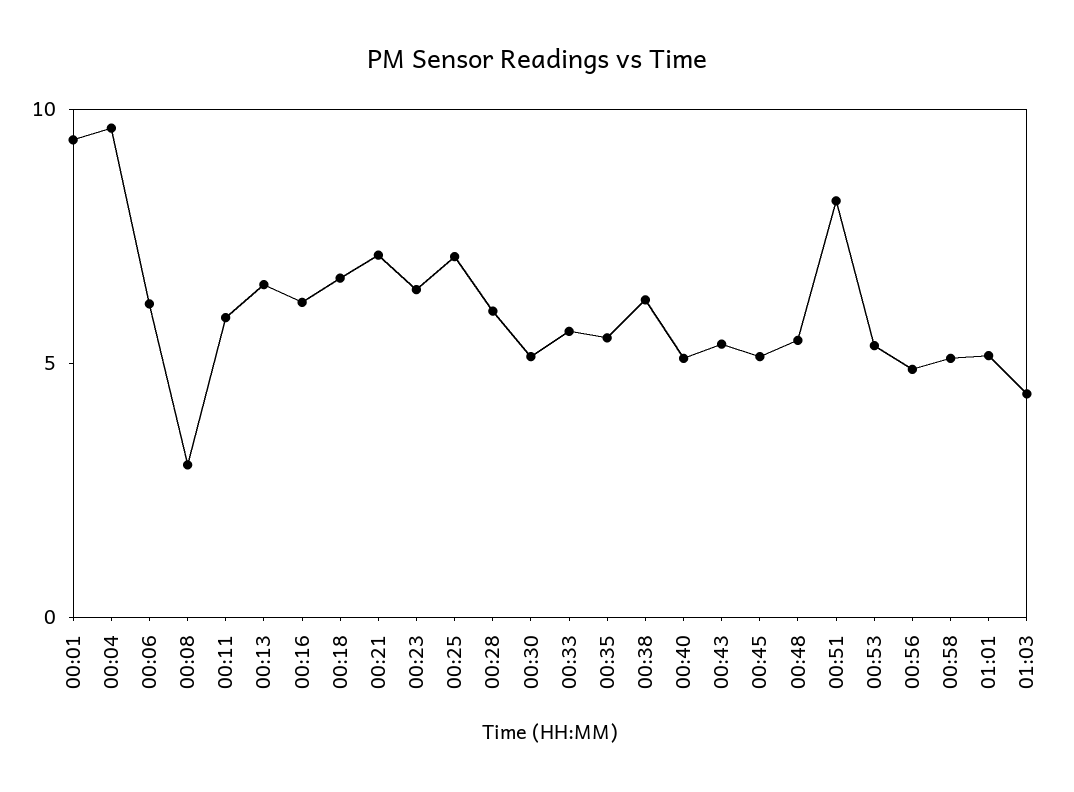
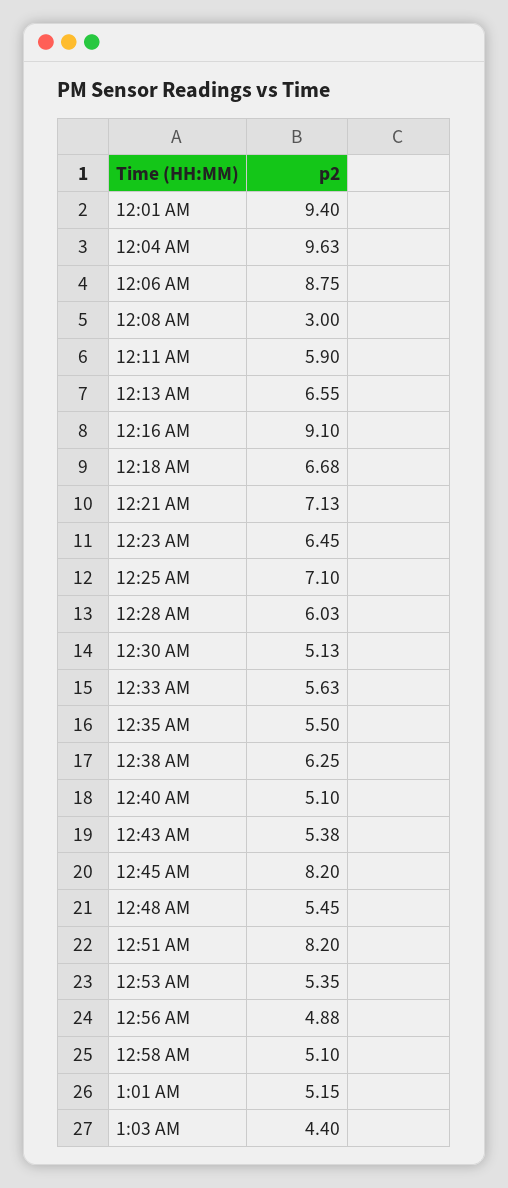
00:06: 6 -> 8.75
00:16: 6 -> 9.1
00:45: 5 -> 8.2

